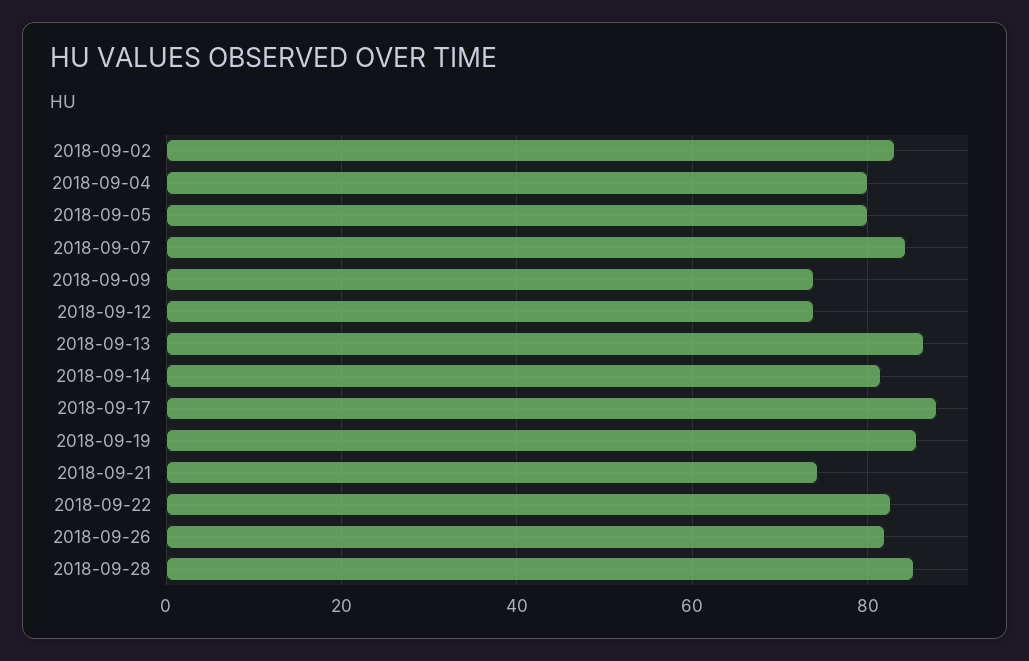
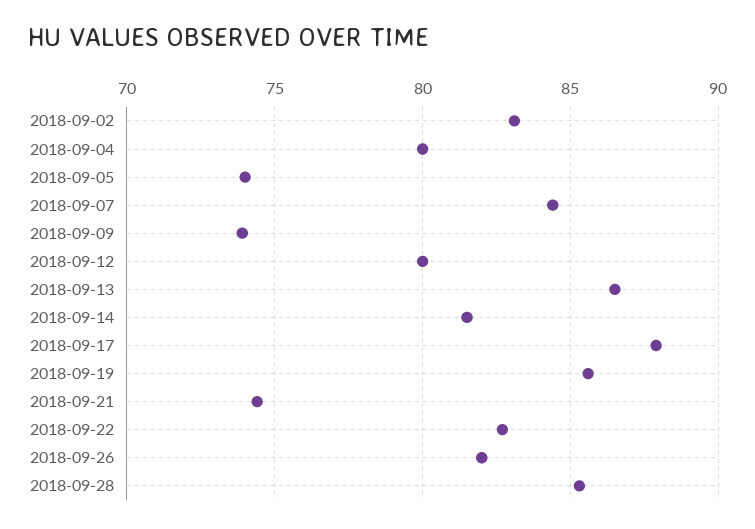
2018-09-05: 80 -> 74
2018-09-12: 74 -> 80

